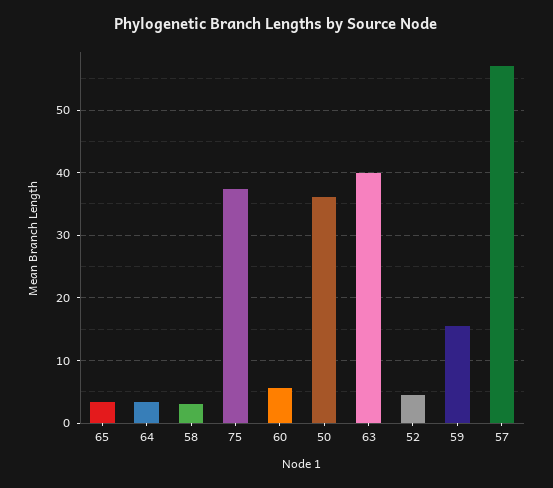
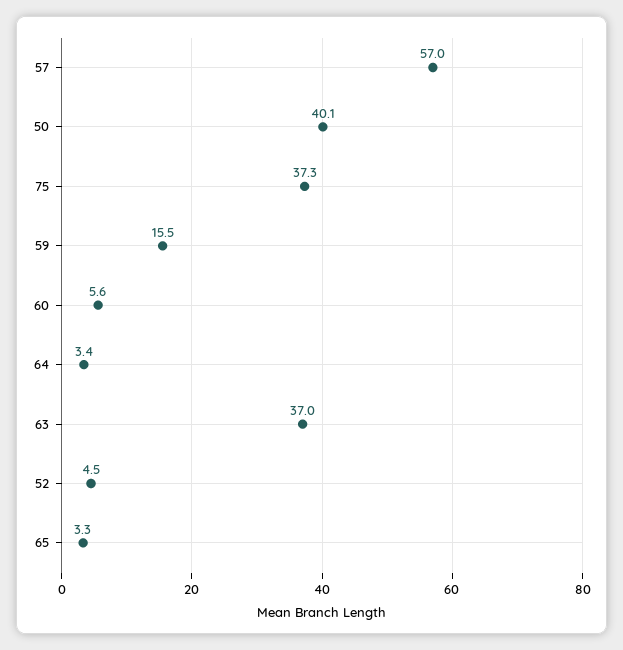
58: 3 -> none
50: 36 -> 40.1
63: 40 -> 37

